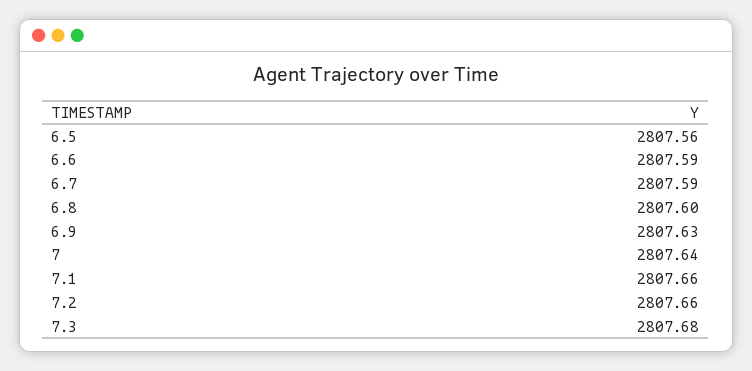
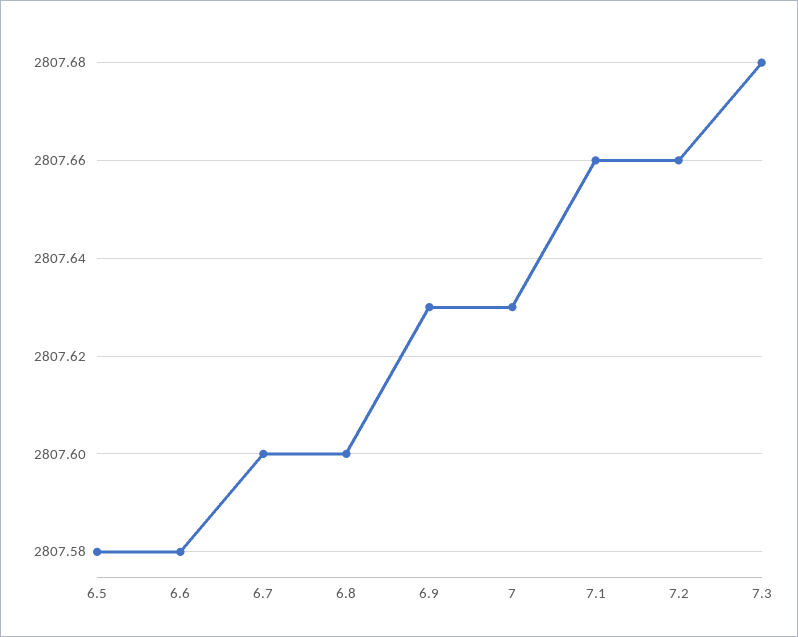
6.5: 2807.56 -> 2807.58
6.6: 2807.59 -> 2807.58
6.7: 2807.59 -> 2807.6
7: 2807.64 -> 2807.63

